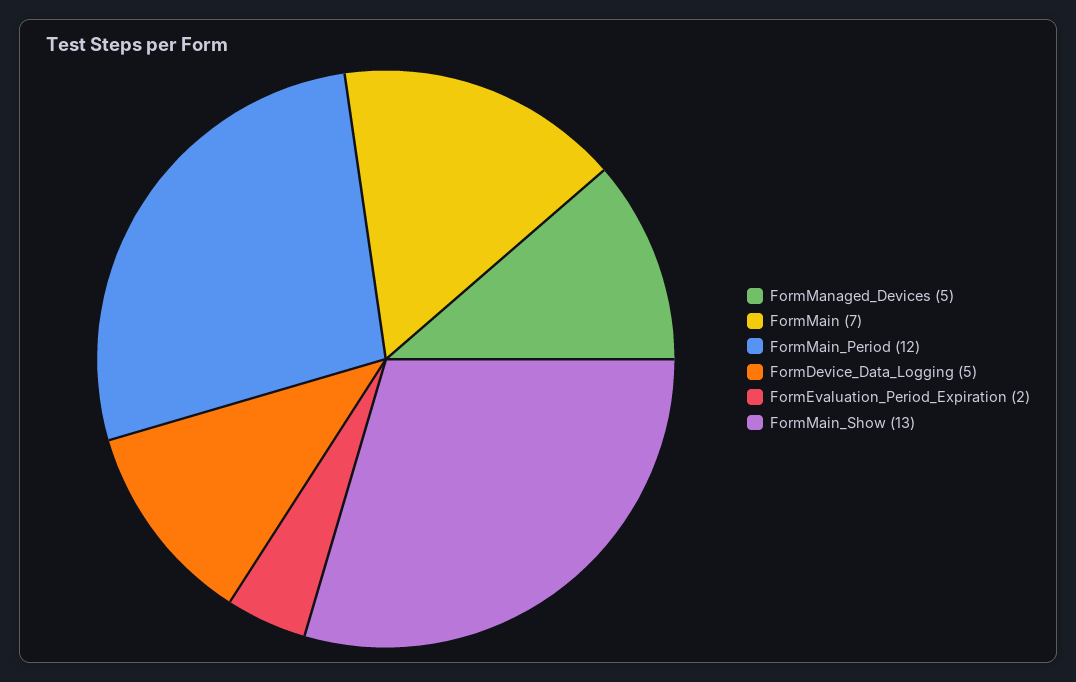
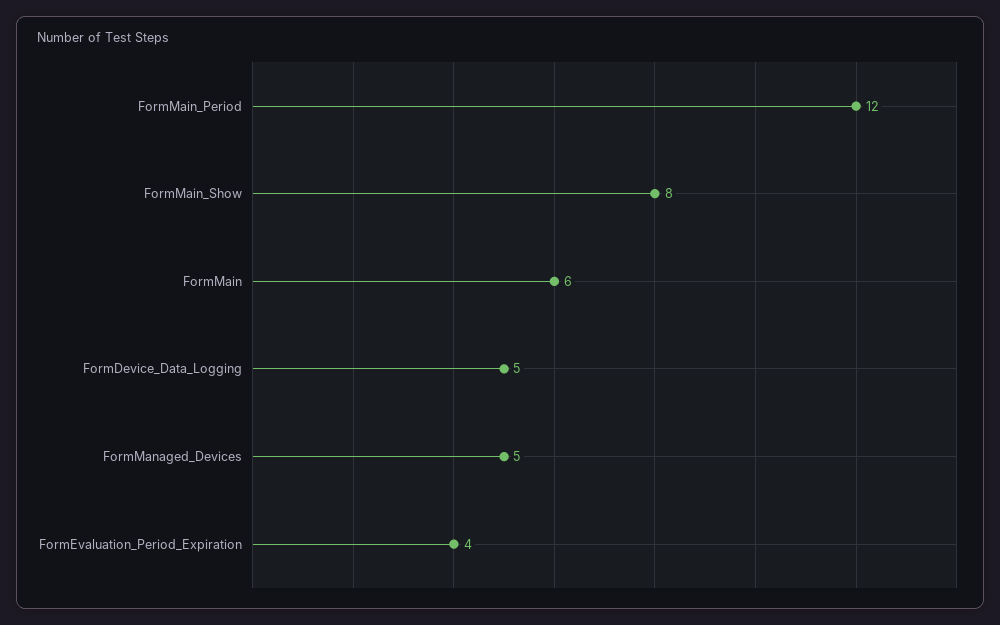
FormMain: 7 -> 6
FormEvaluation_Period_Expiration: 2 -> 4
FormMain_Show: 13 -> 8

